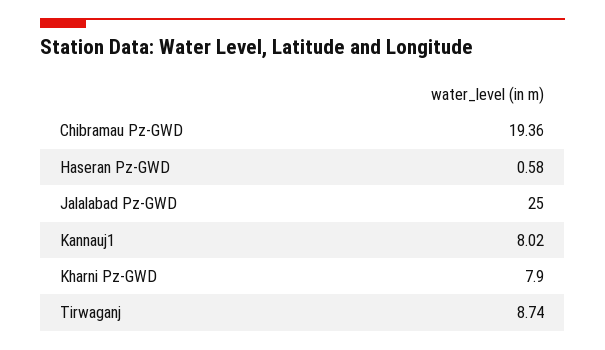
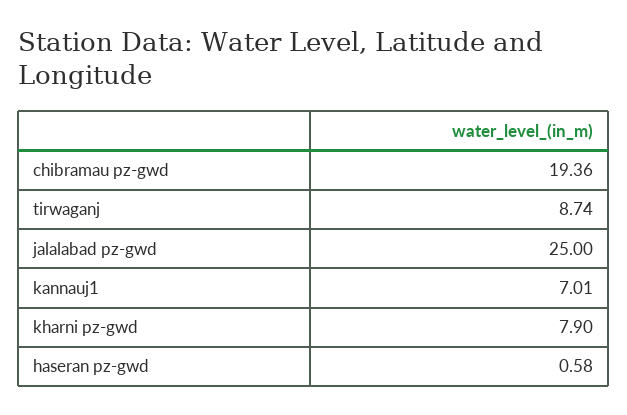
Kannauj1: 8.02 -> 7.01

